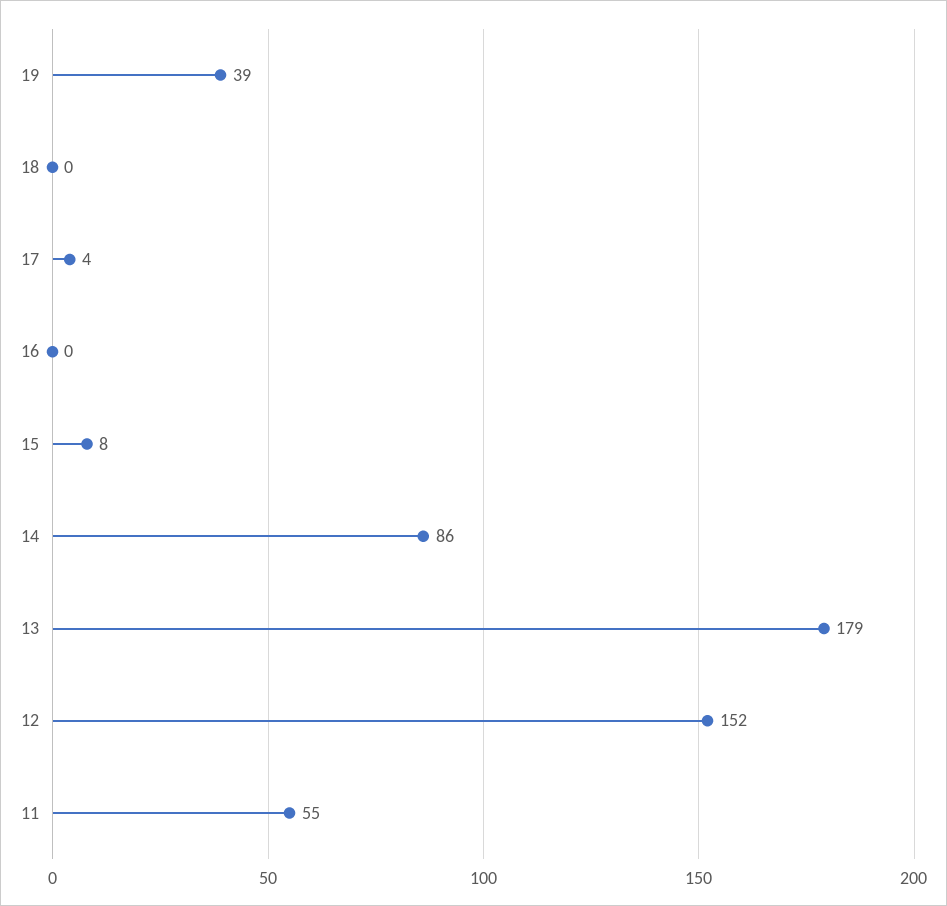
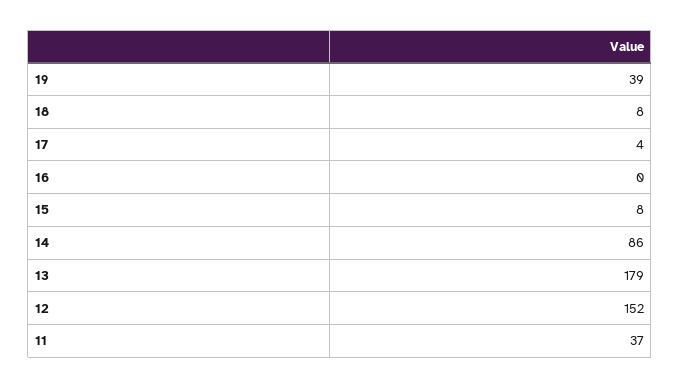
18: 0 -> 8
11: 55 -> 37

